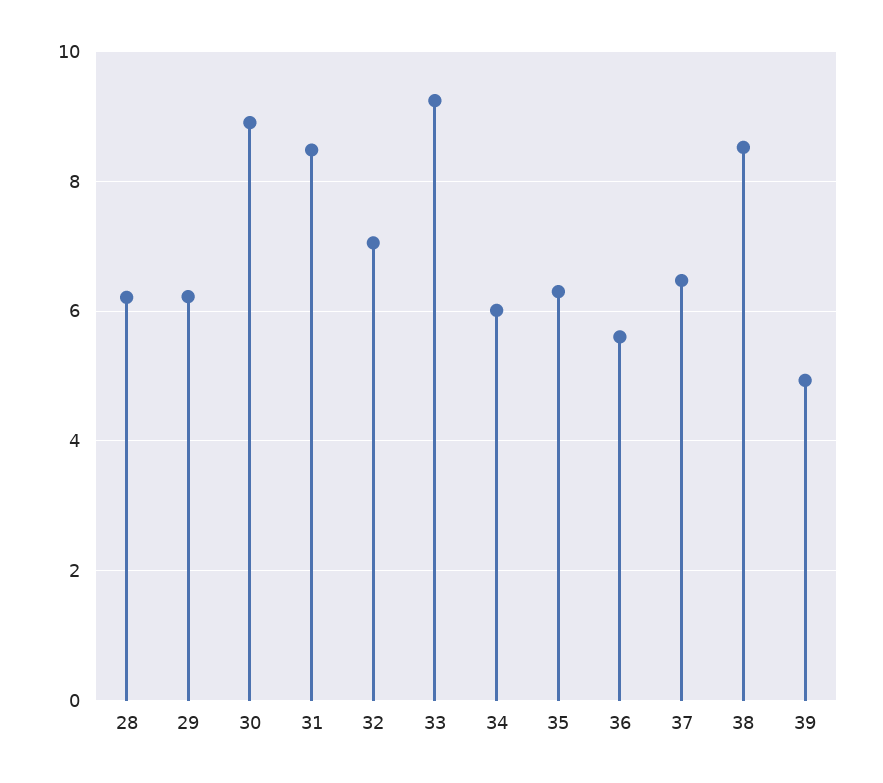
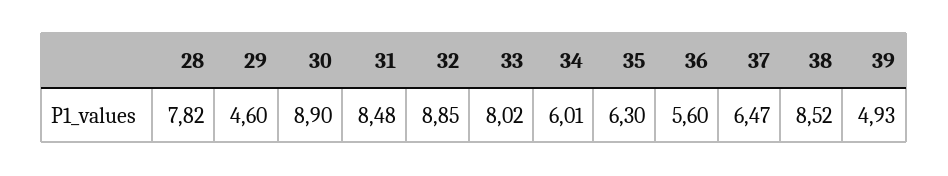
28: 6.2 -> 7.82
29: 6.2 -> 4.6
32: 7 -> 8.85
33: 9.2 -> 8.02

